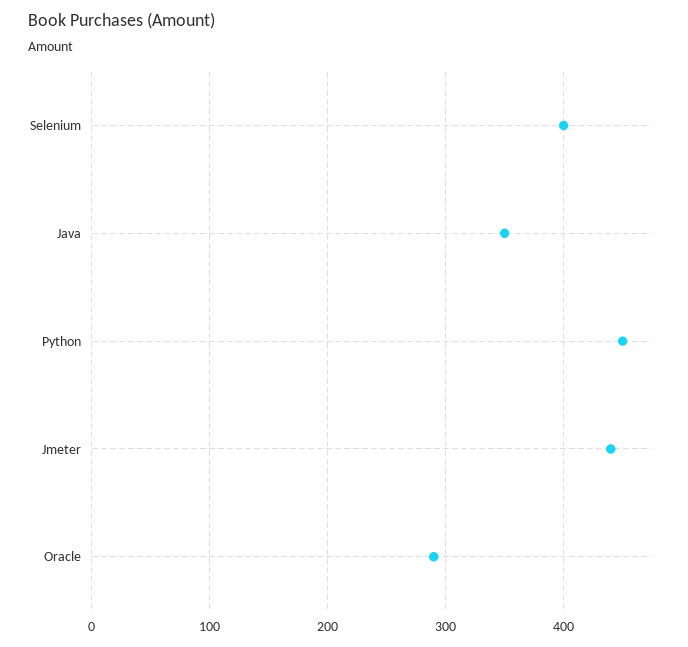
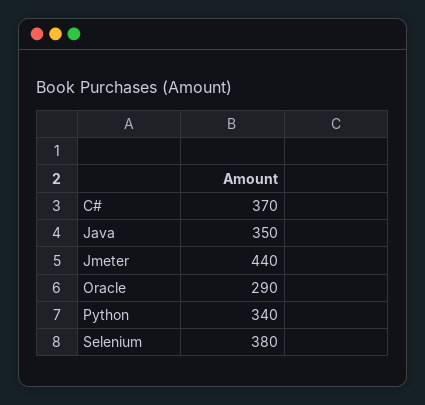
Selenium: 400 -> 380
Python: 450 -> 340
C#: none -> 370

